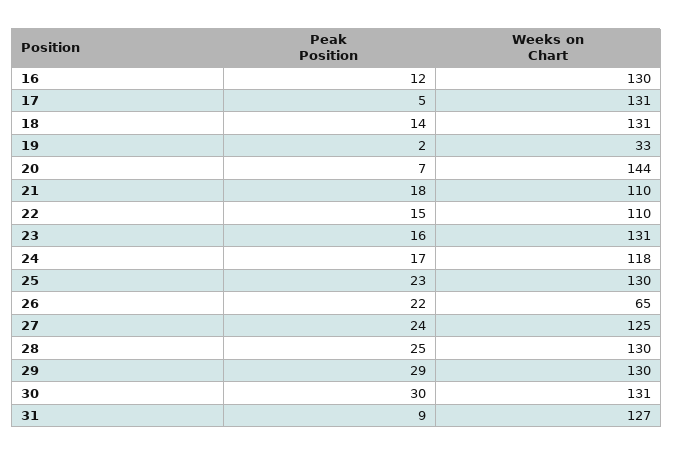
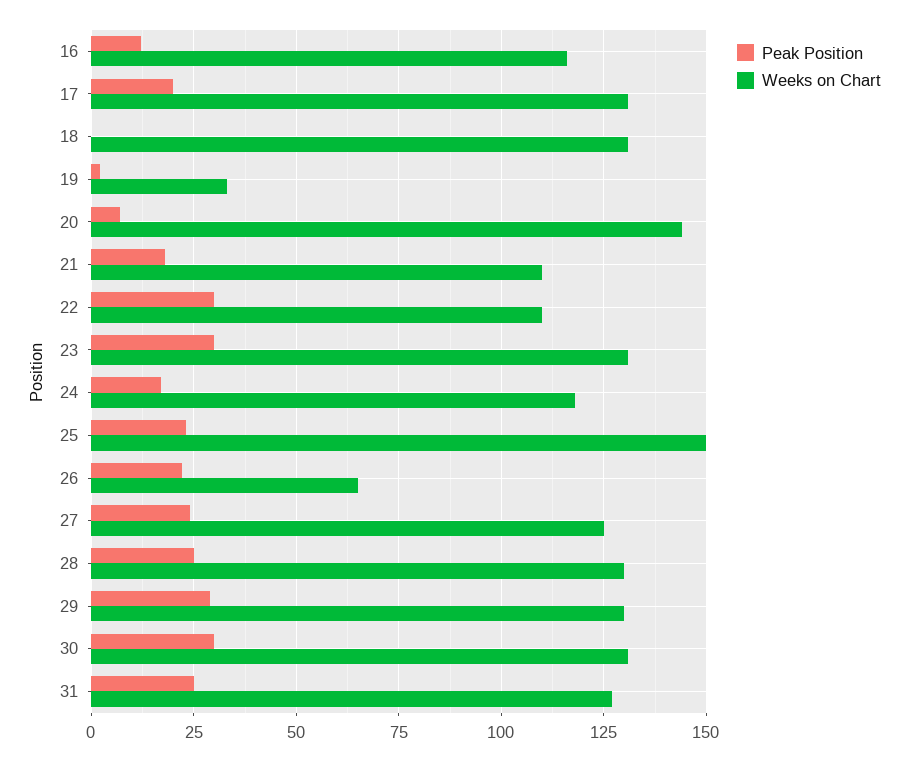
Weeks on Chart, 16: 130 -> 115
Peak Position, 17: 5 -> 20
Peak Position, 18: 14 -> 0
Peak Position, 22: 15 -> 30
Peak Position, 23: 16 -> 30
Weeks on Chart, 25: 130 -> 150
Peak Position, 31: 9 -> 25

